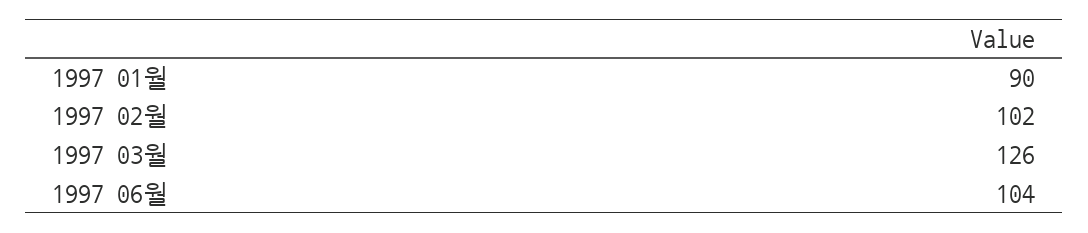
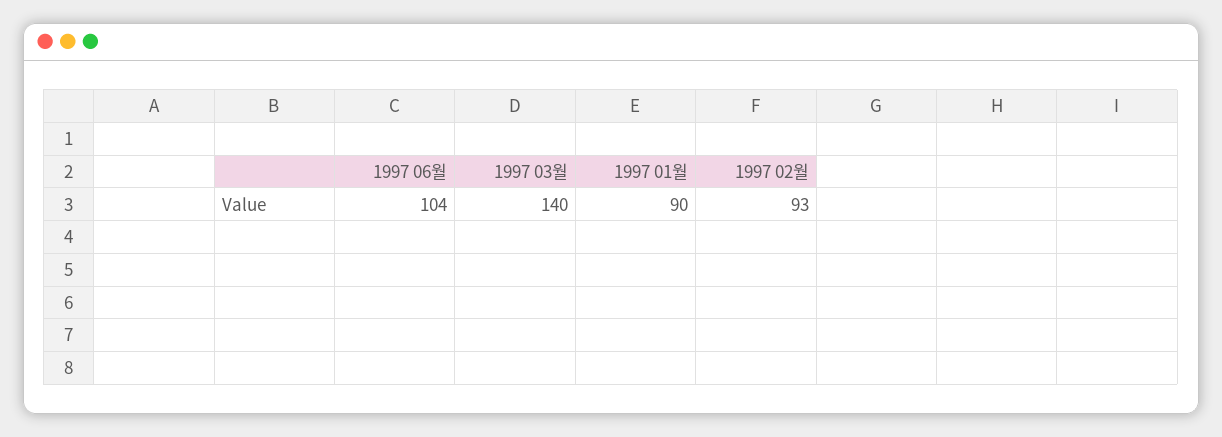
1997 02월: 102 -> 93
1997 03월: 126 -> 140

